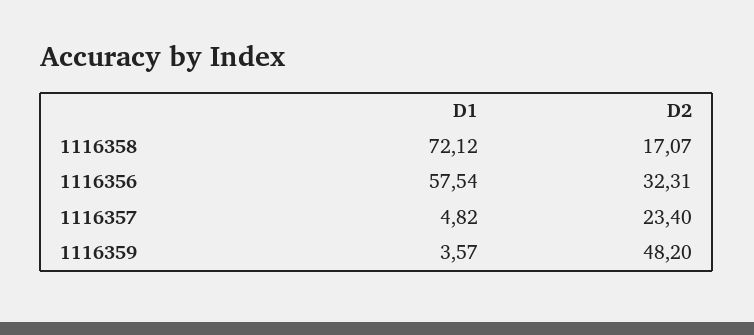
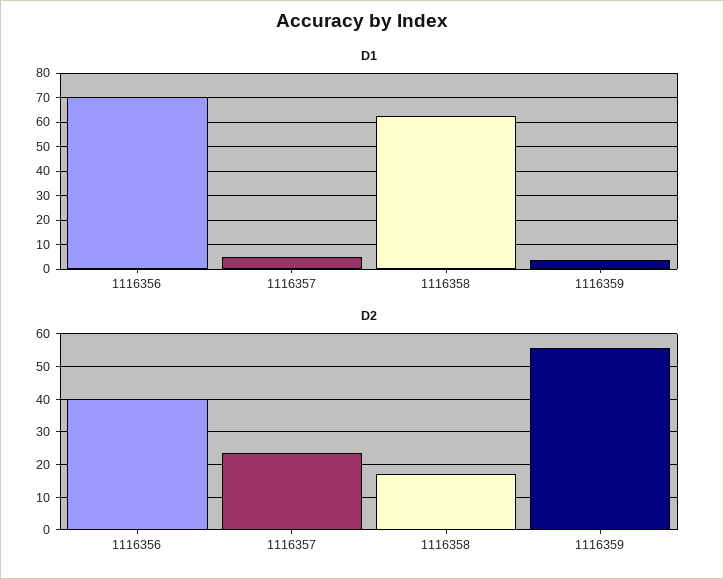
D1, 1116358: 72.12 -> 62.5
D1, 1116356: 57.54 -> 70
D2, 1116356: 32.31 -> 40
D2, 1116359: 48.2 -> 56

